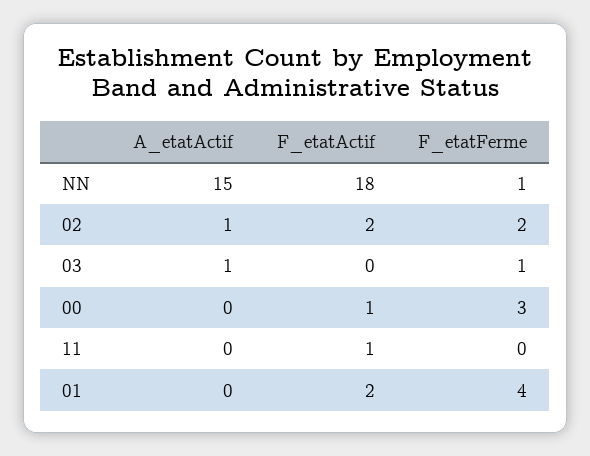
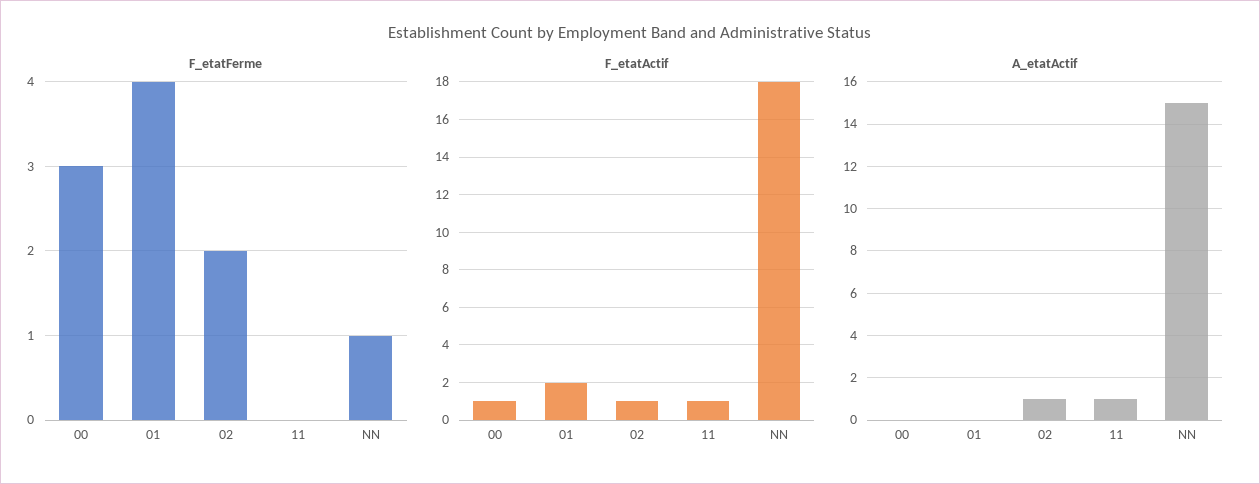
F_etatActif, 02: 2 -> 1
A_etatActif, 03: 1 -> none
F_etatActif, 03: 0 -> none
F_etatFerme, 03: 1 -> none
A_etatActif, 11: 0 -> 1

